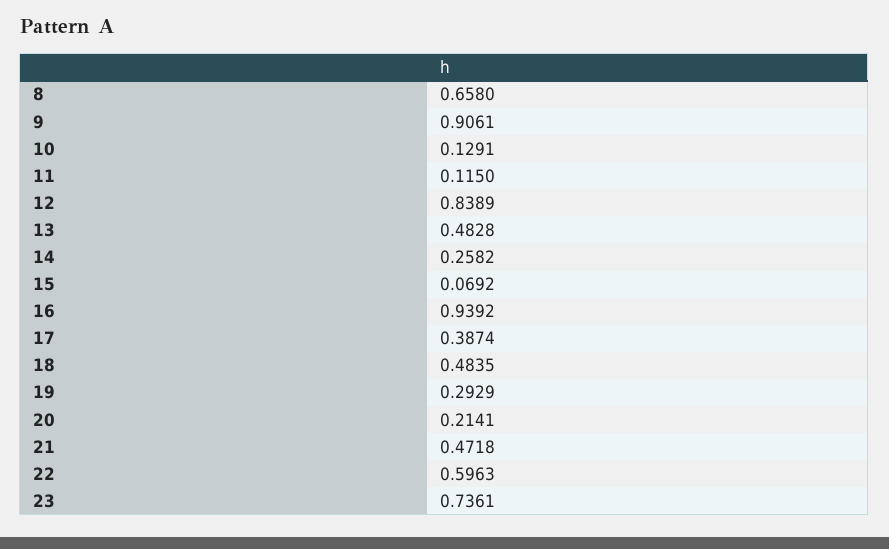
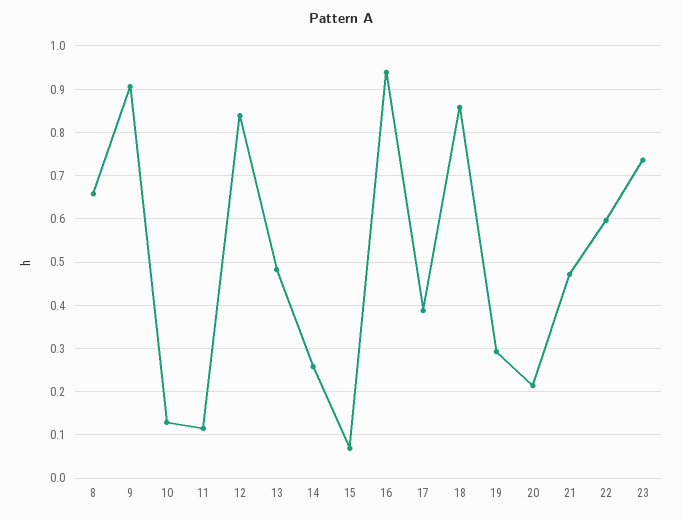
18: 0.4835 -> 0.86

